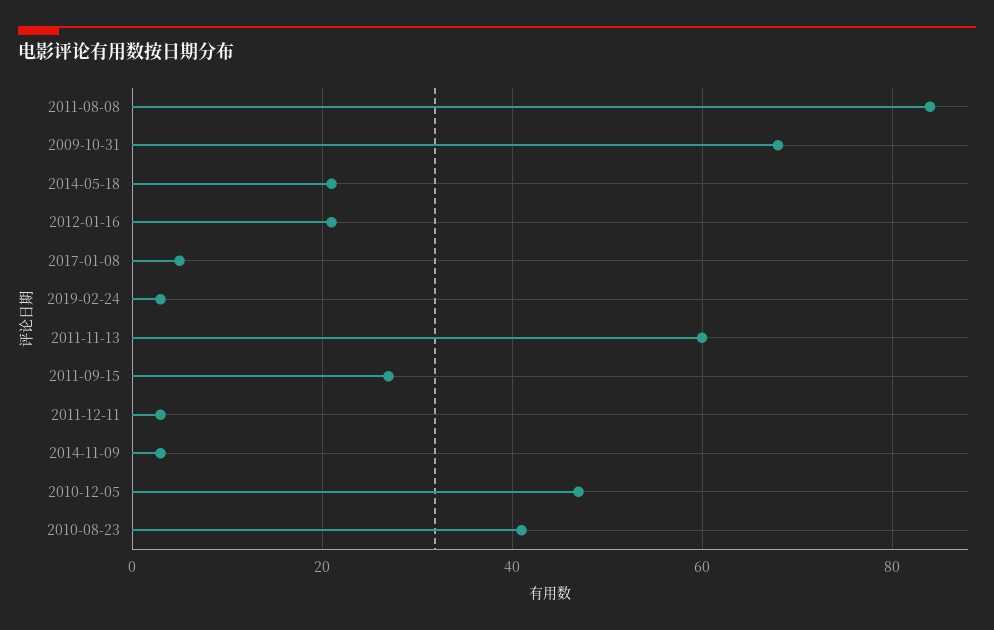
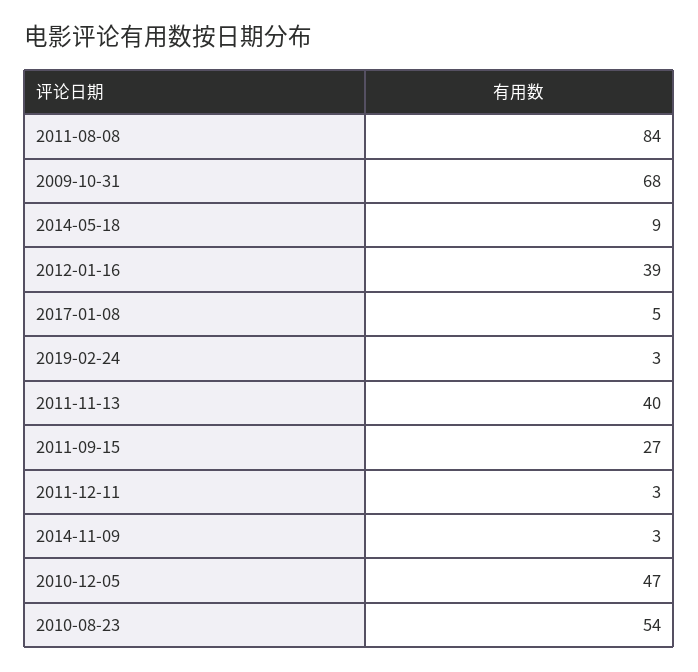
2014-05-18: 20 -> 9
2012-01-16: 20 -> 39
2011-11-13: 60 -> 40
2010-08-23: 40 -> 54

